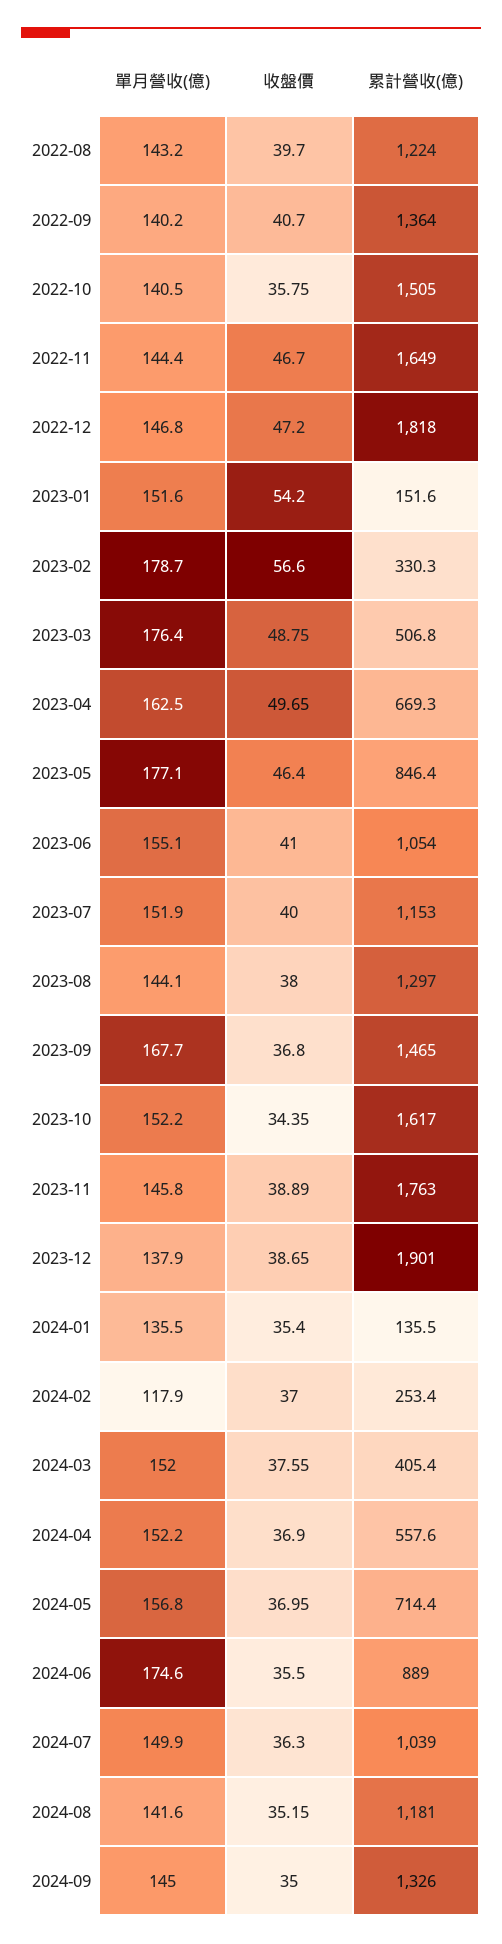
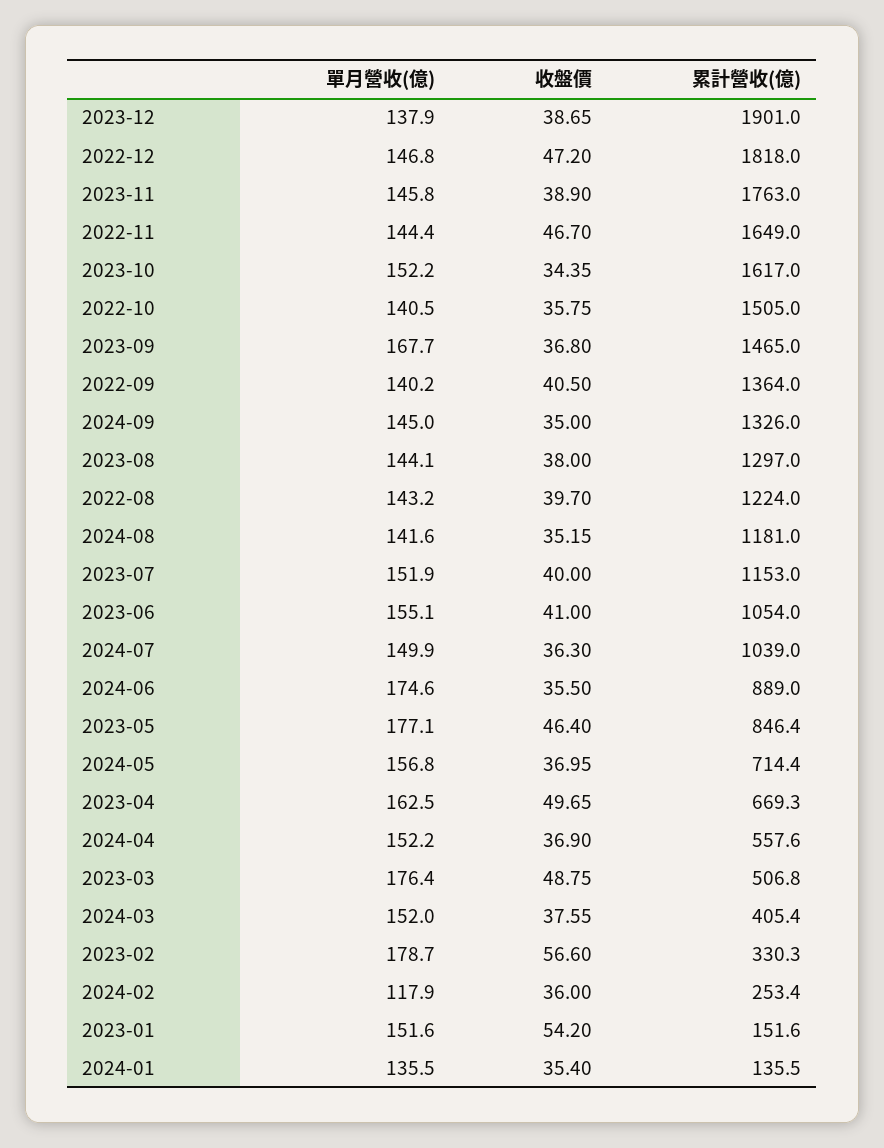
收盤價, 2022-09: 40.7 -> 40.5
收盤價, 2023-11: 38.89 -> 38.9
收盤價, 2024-02: 37 -> 36

